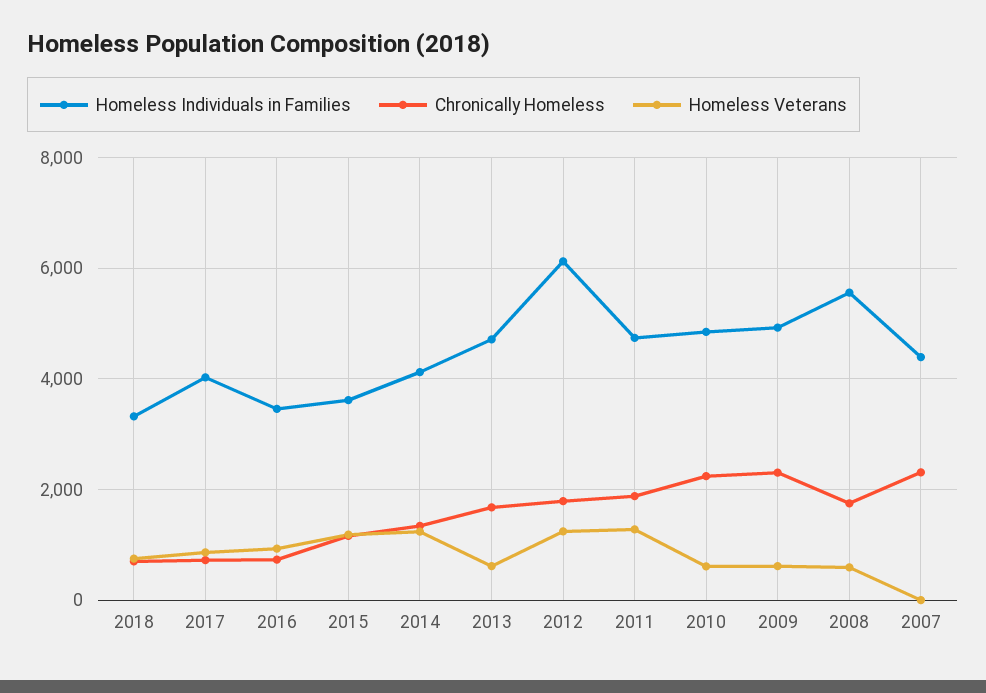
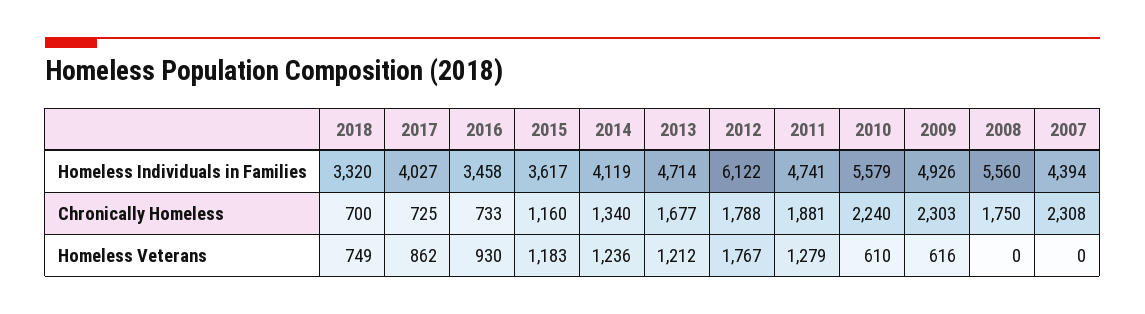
Homeless Veterans, 2013: 600 -> 1212
Homeless Veterans, 2012: 1200 -> 1767
Homeless Individuals in Families, 2010: 4800 -> 5579
Homeless Veterans, 2008: 600 -> 0

